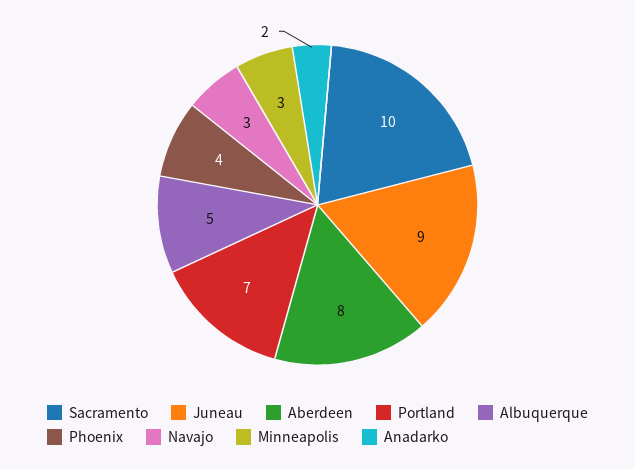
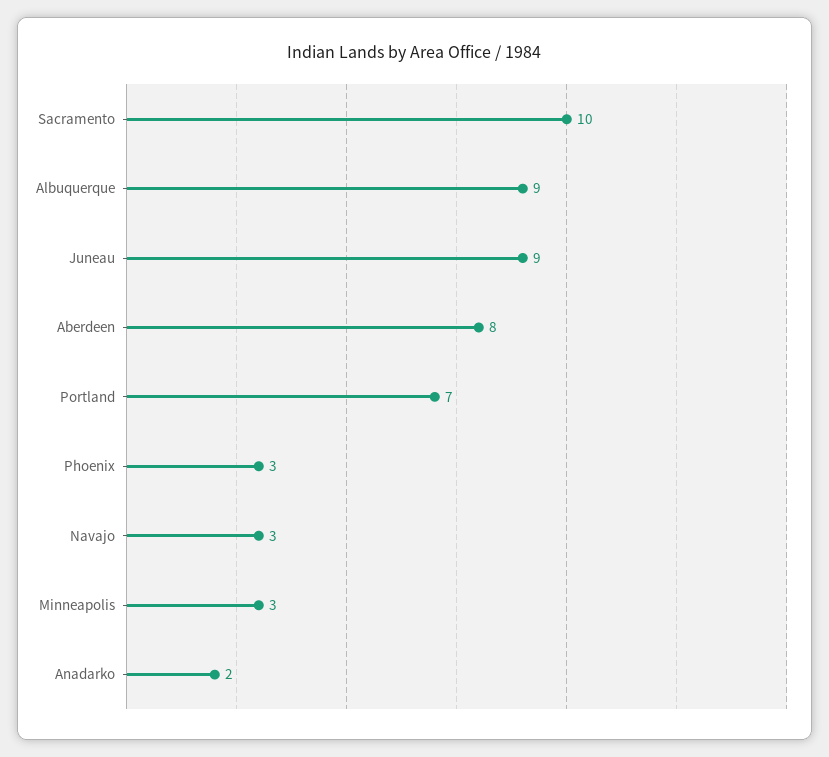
Albuquerque: 5 -> 9
Phoenix: 4 -> 3

